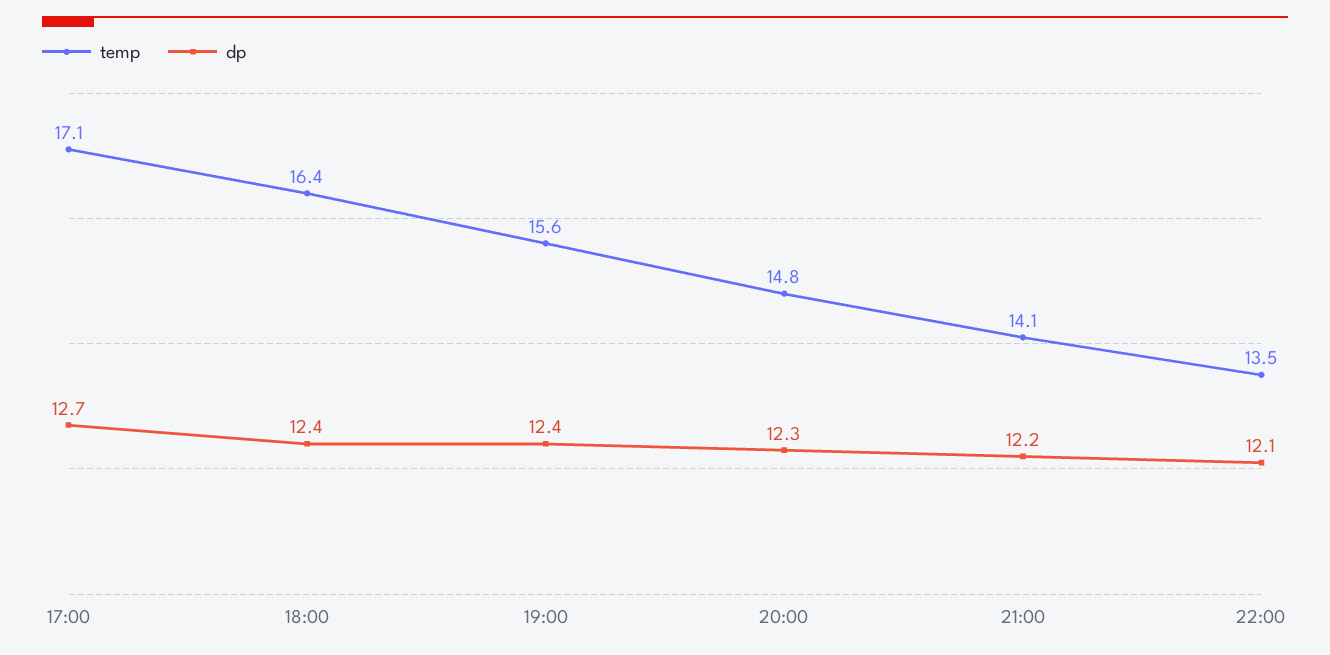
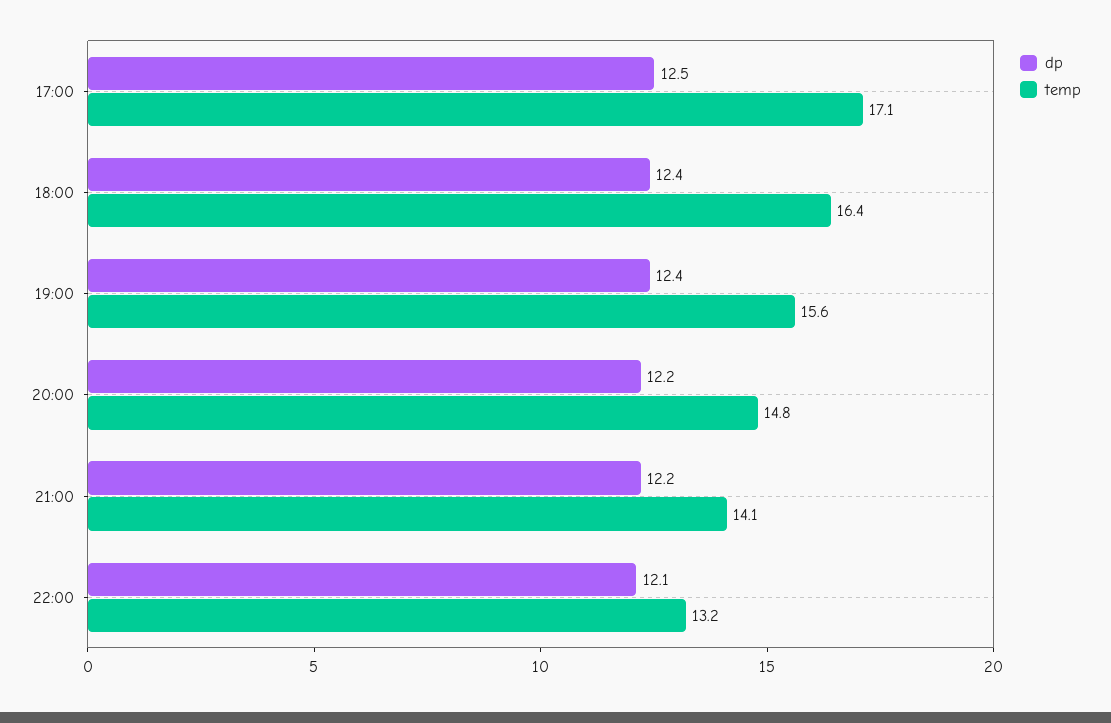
dp, 17:00: 12.7 -> 12.5
dp, 20:00: 12.3 -> 12.2
temp, 22:00: 13.5 -> 13.2

